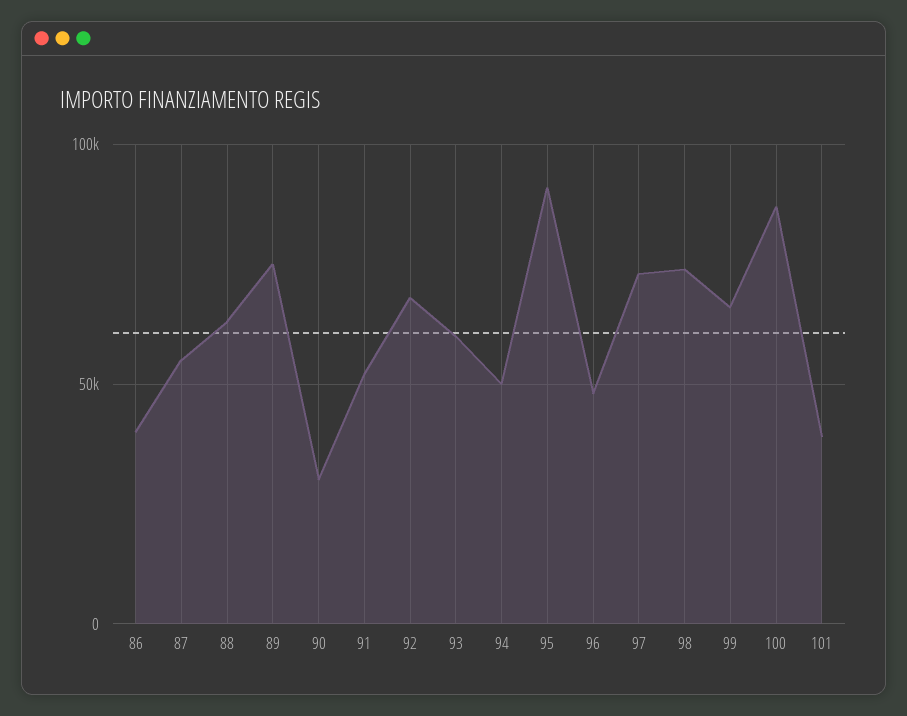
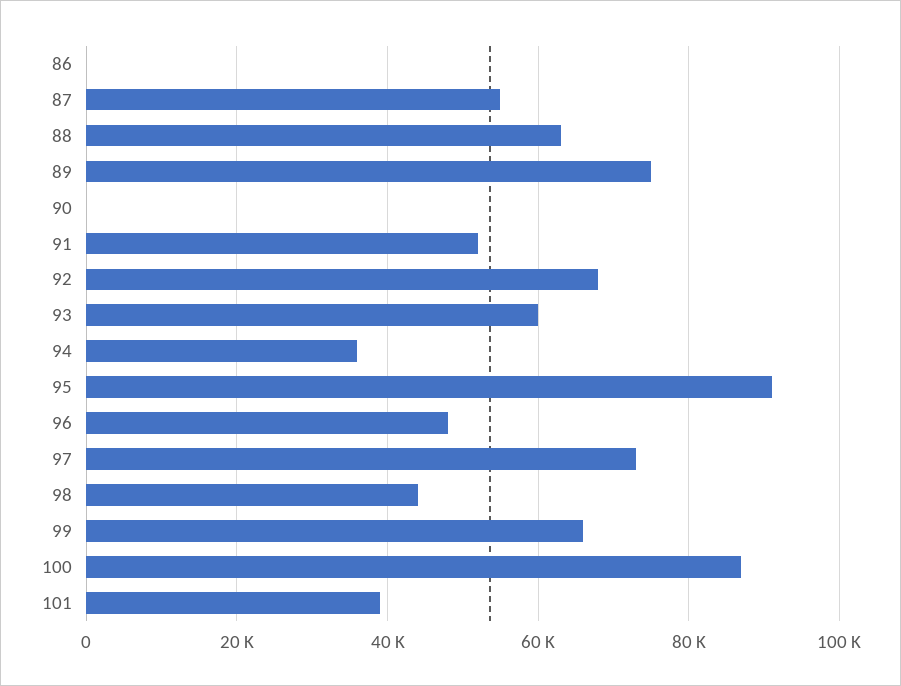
86: 40000 -> 0
90: 30000 -> 0
94: 50000 -> 36000
98: 75000 -> 44000

